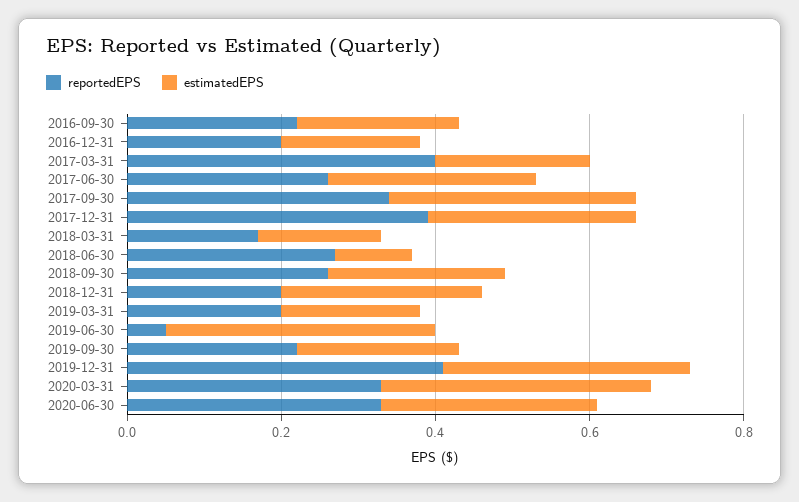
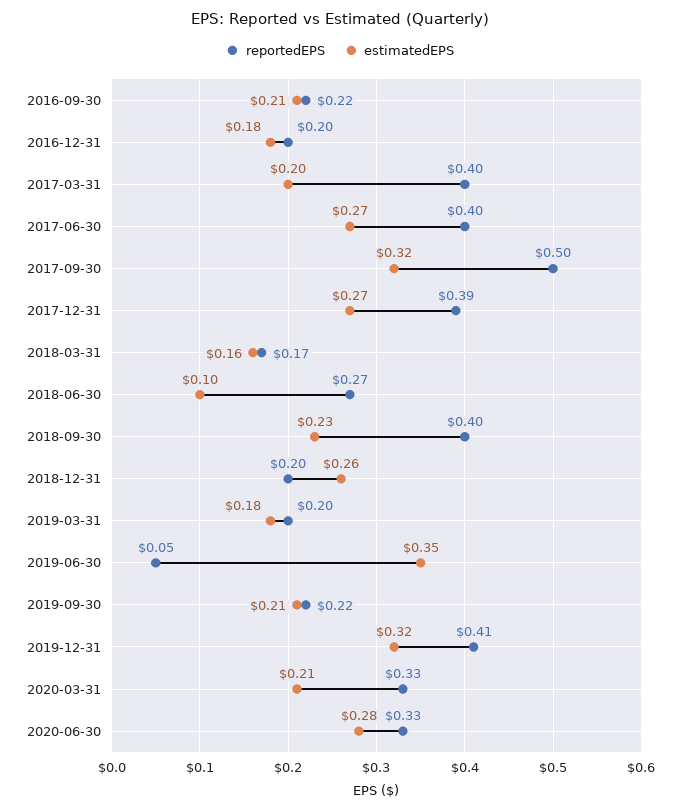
reportedEPS, 2017-06-30: 0.25 -> 0.4
reportedEPS, 2017-09-30: 0.35 -> 0.5
reportedEPS, 2018-09-30: 0.25 -> 0.4
estimatedEPS, 2020-03-31: 0.35 -> 0.21

